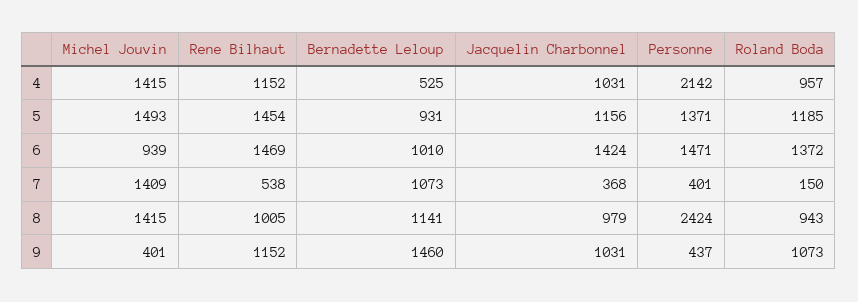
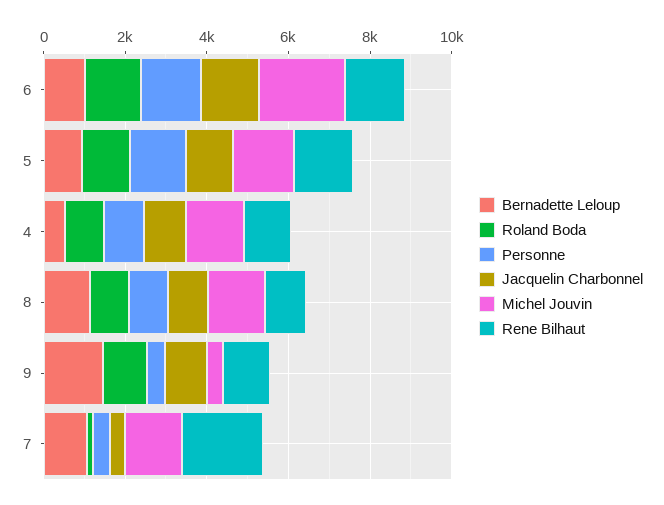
Personne, 4: 2142 -> 1000
Michel Jouvin, 6: 939 -> 2000
Rene Bilhaut, 7: 538 -> 2000
Personne, 8: 2424 -> 1000

